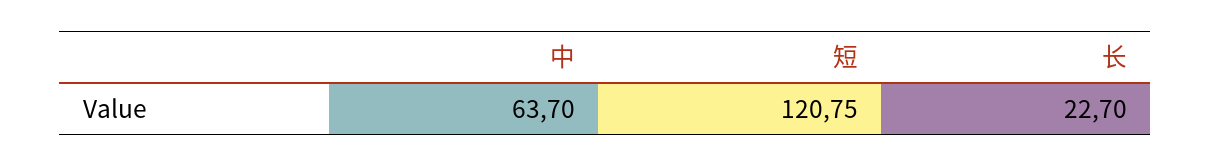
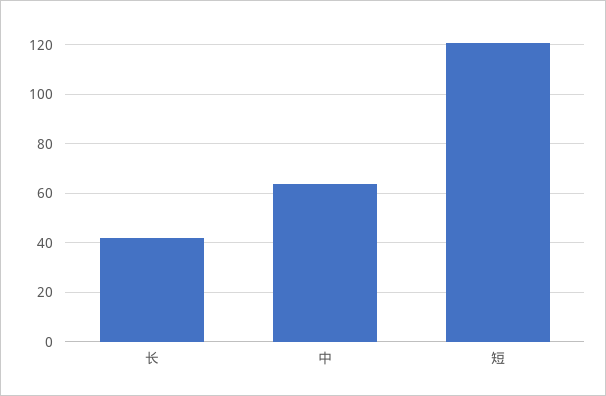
长: 22.7 -> 42.5

